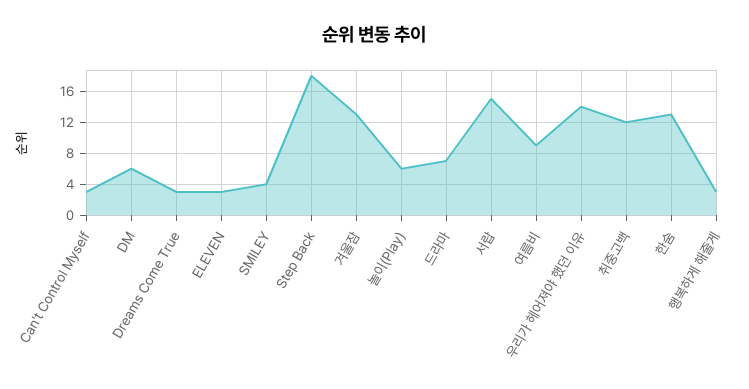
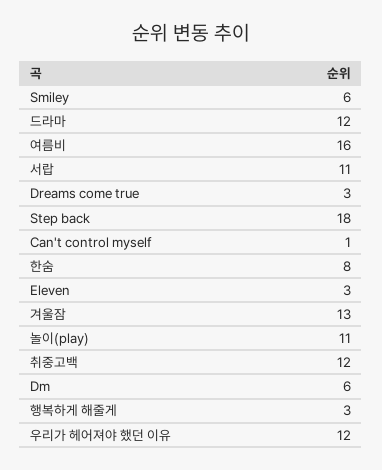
Can't Control Myself: 3 -> 1
SMILEY: 4 -> 6
놀이(Play): 6 -> 11
드라마: 7 -> 12
서랍: 15 -> 11
여름비: 9 -> 16
우리가 헤어져야 했던 이유: 14 -> 12
한숨: 13 -> 8

